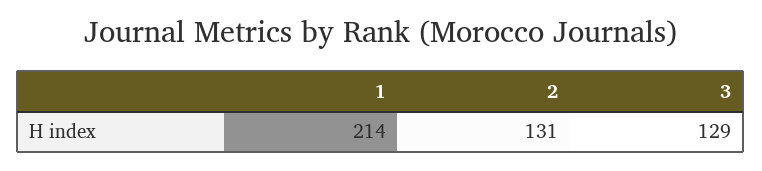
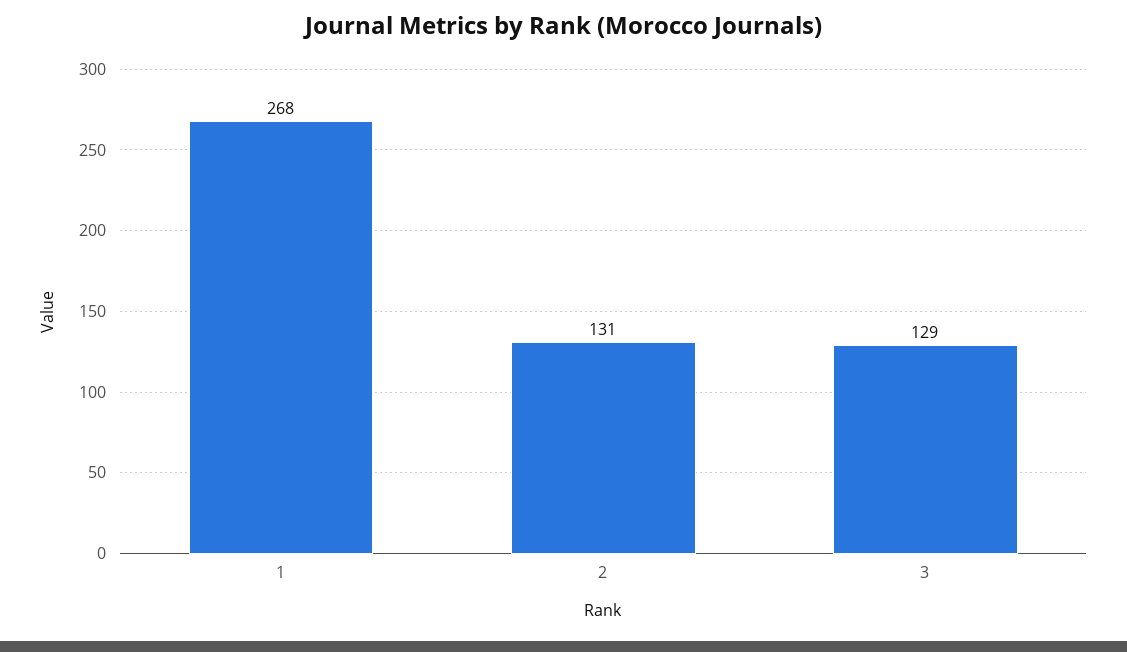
1: 214 -> 268

